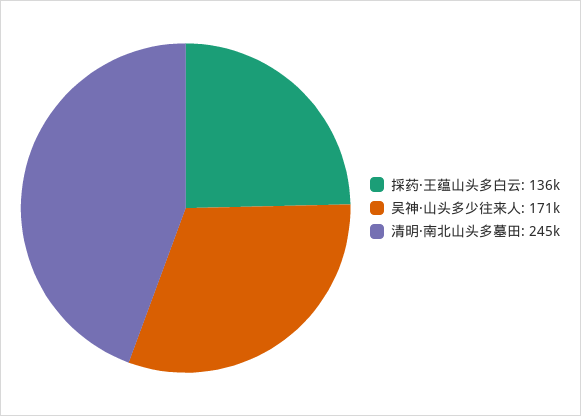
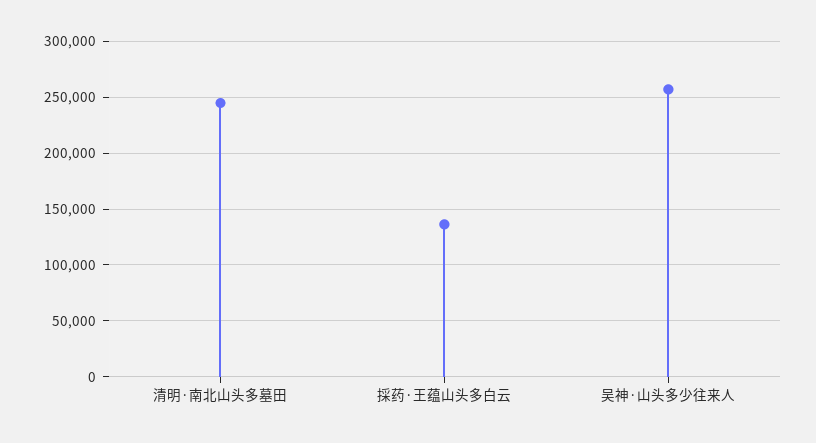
吴神·山头多少往来人: 171000 -> 260000

